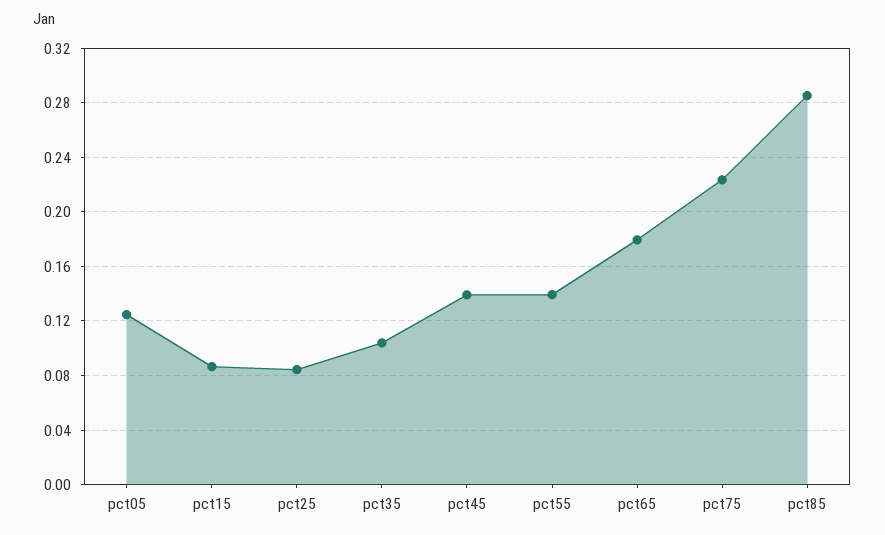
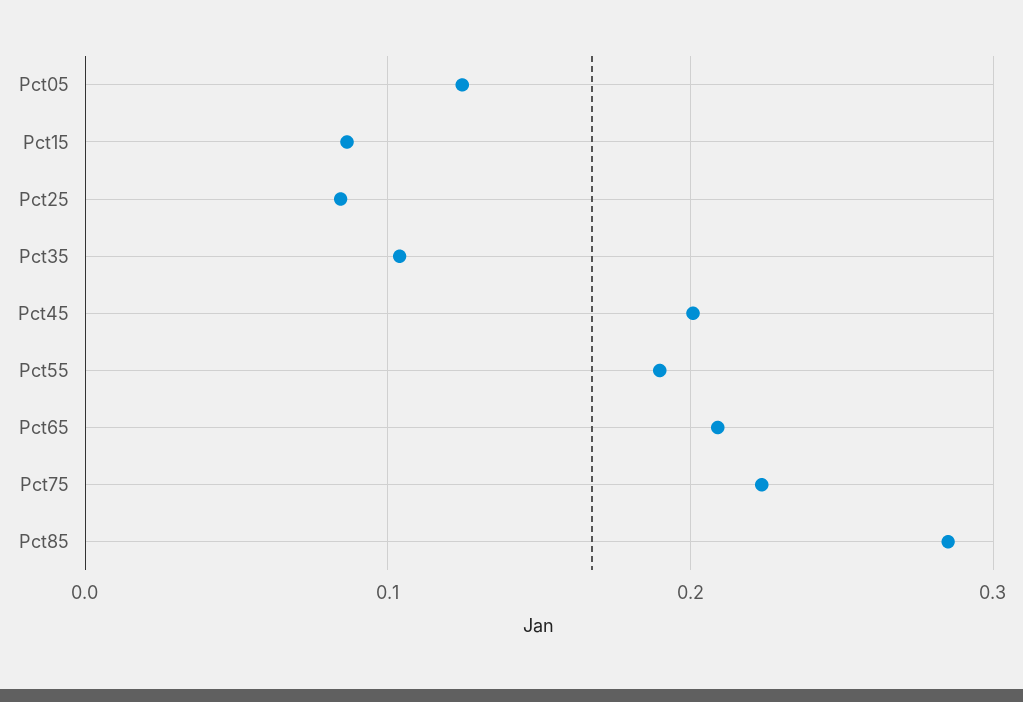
pct45: 0.14 -> 0.2
pct55: 0.14 -> 0.19
pct65: 0.18 -> 0.21

